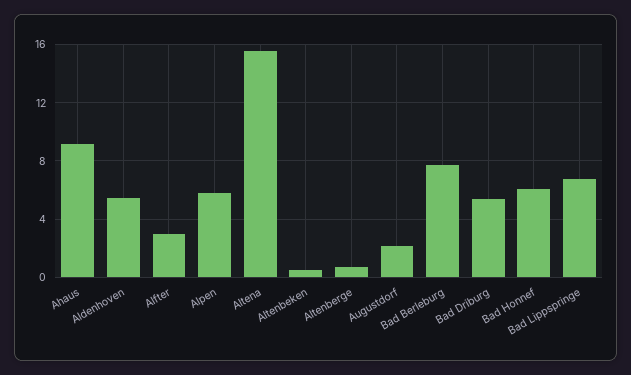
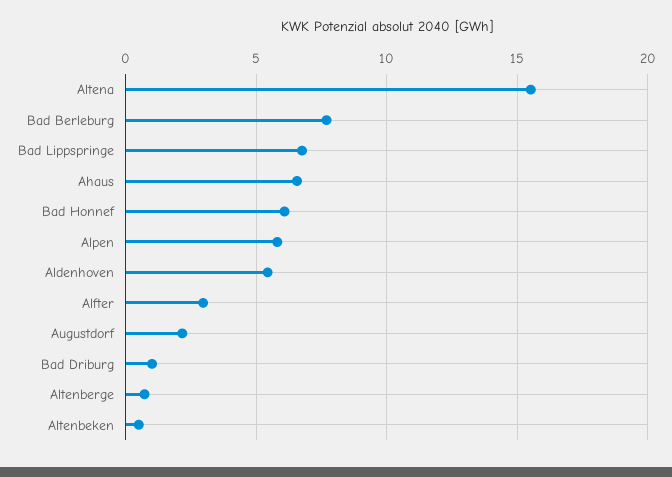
Ahaus: 9 -> 6.5
Bad Driburg: 5.5 -> 1

